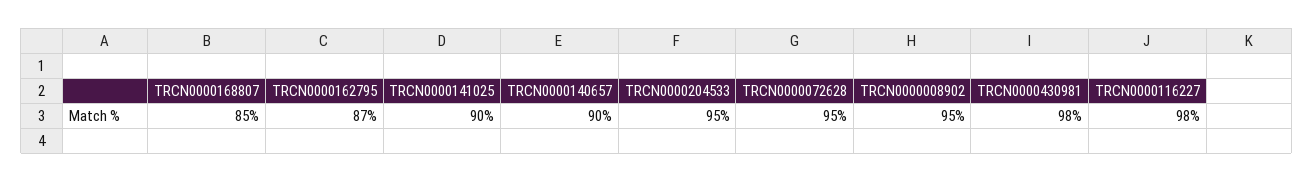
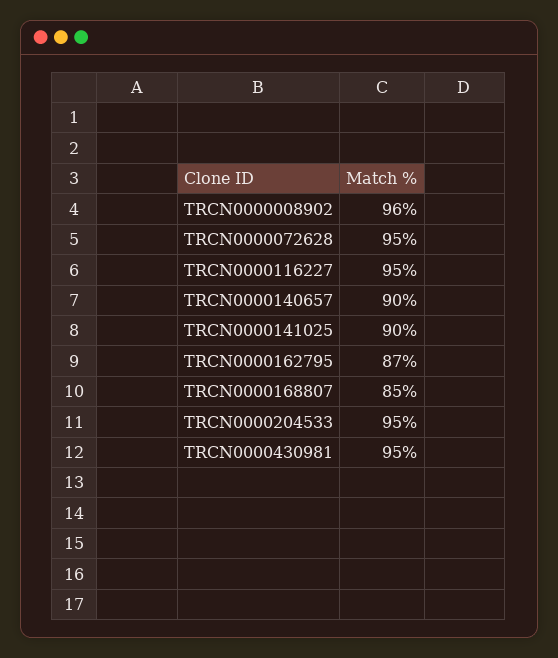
TRCN0000008902: 95 -> 96
TRCN0000430981: 98 -> 95
TRCN0000116227: 98 -> 95

